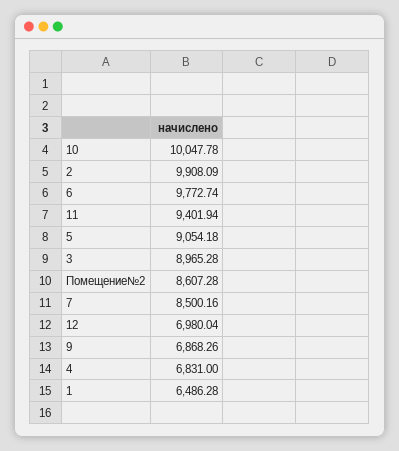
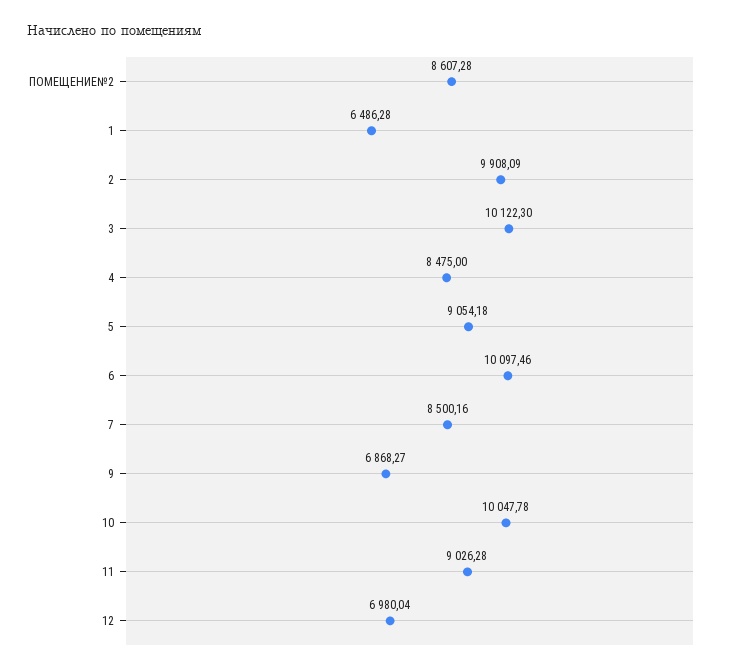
6: 9772.74 -> 10097.46
11: 9401.94 -> 9026.28
3: 8965.28 -> 10122.3
9: 6868.26 -> 6868.27
4: 6831 -> 8475

